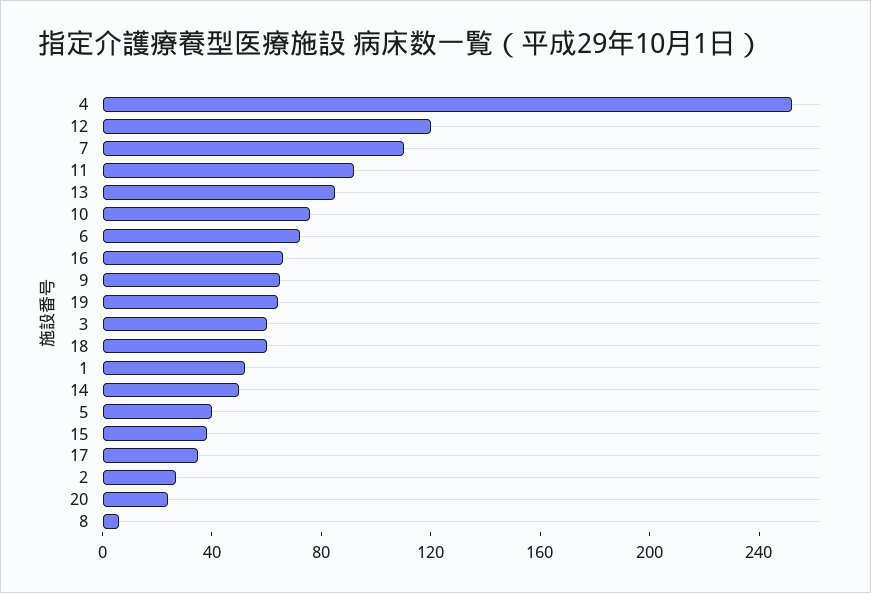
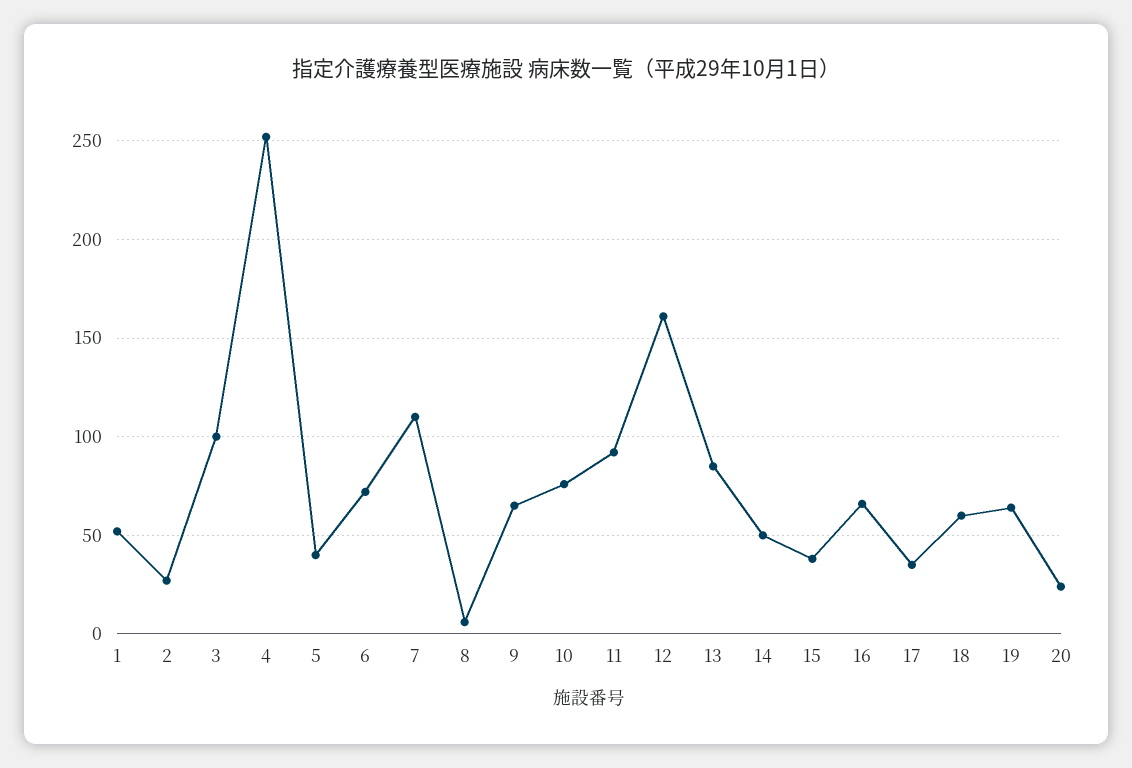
12: 120 -> 160
3: 60 -> 100

